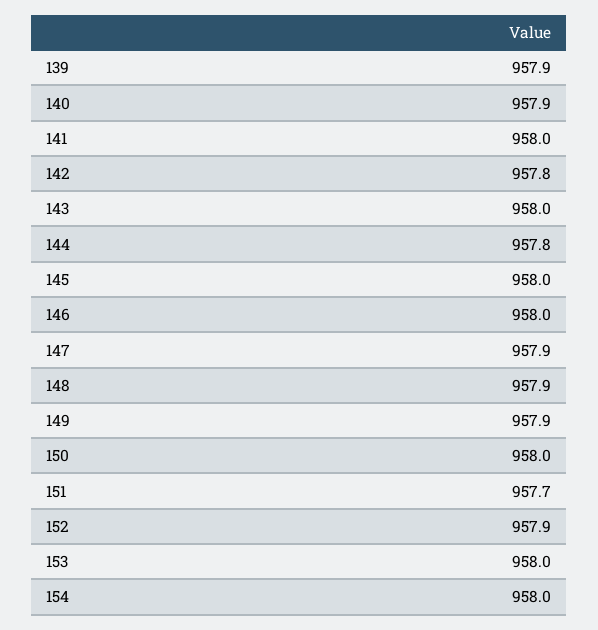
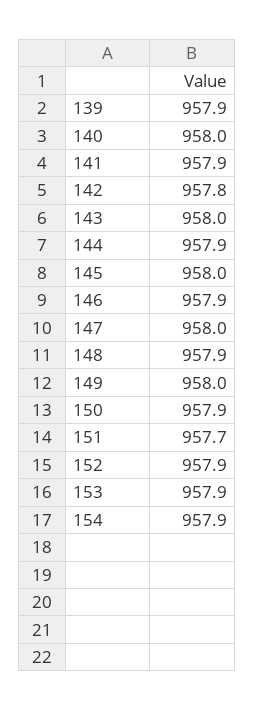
140: 957.9 -> 958
141: 958 -> 957.9
144: 957.8 -> 957.9
146: 958 -> 957.9
147: 957.9 -> 958
149: 957.9 -> 958
150: 958 -> 957.9
153: 958 -> 957.9
154: 958 -> 957.9

